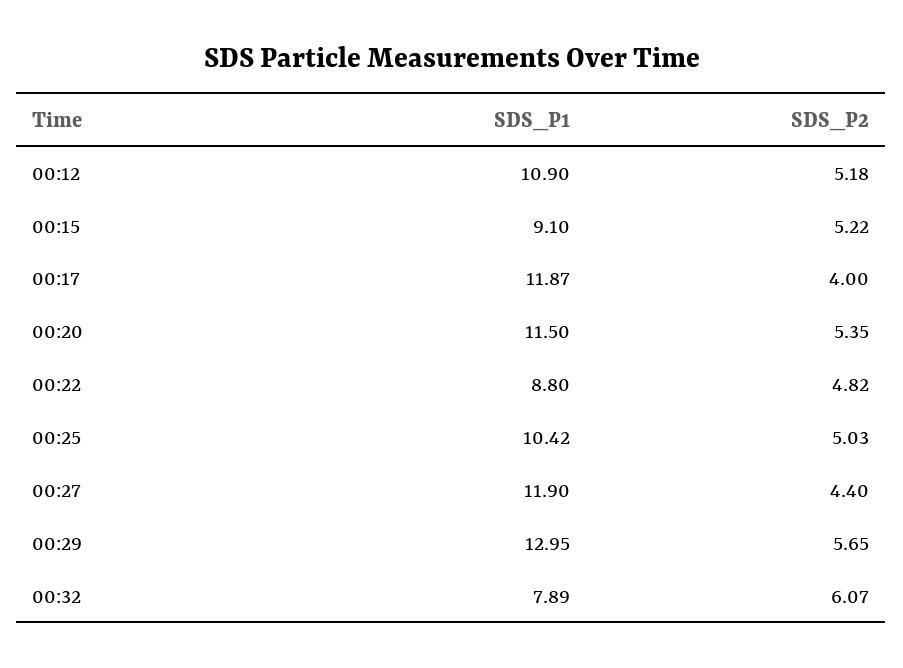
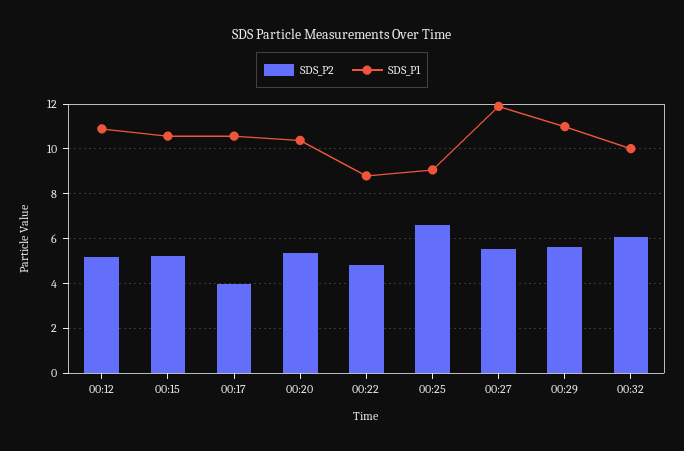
SDS_P1, 00:15: 9.1 -> 10.5
SDS_P1, 00:17: 11.87 -> 10.5
SDS_P1, 00:20: 11.5 -> 10.5
SDS_P1, 00:25: 10.42 -> 9
SDS_P2, 00:25: 5.03 -> 6.5
SDS_P2, 00:27: 4.4 -> 5.5
SDS_P1, 00:29: 12.95 -> 11
SDS_P1, 00:32: 7.89 -> 10

